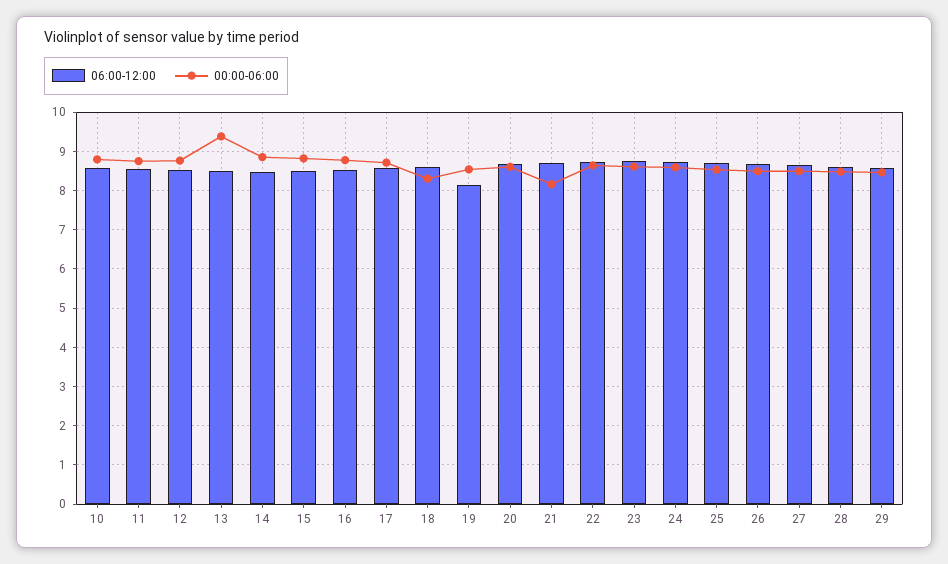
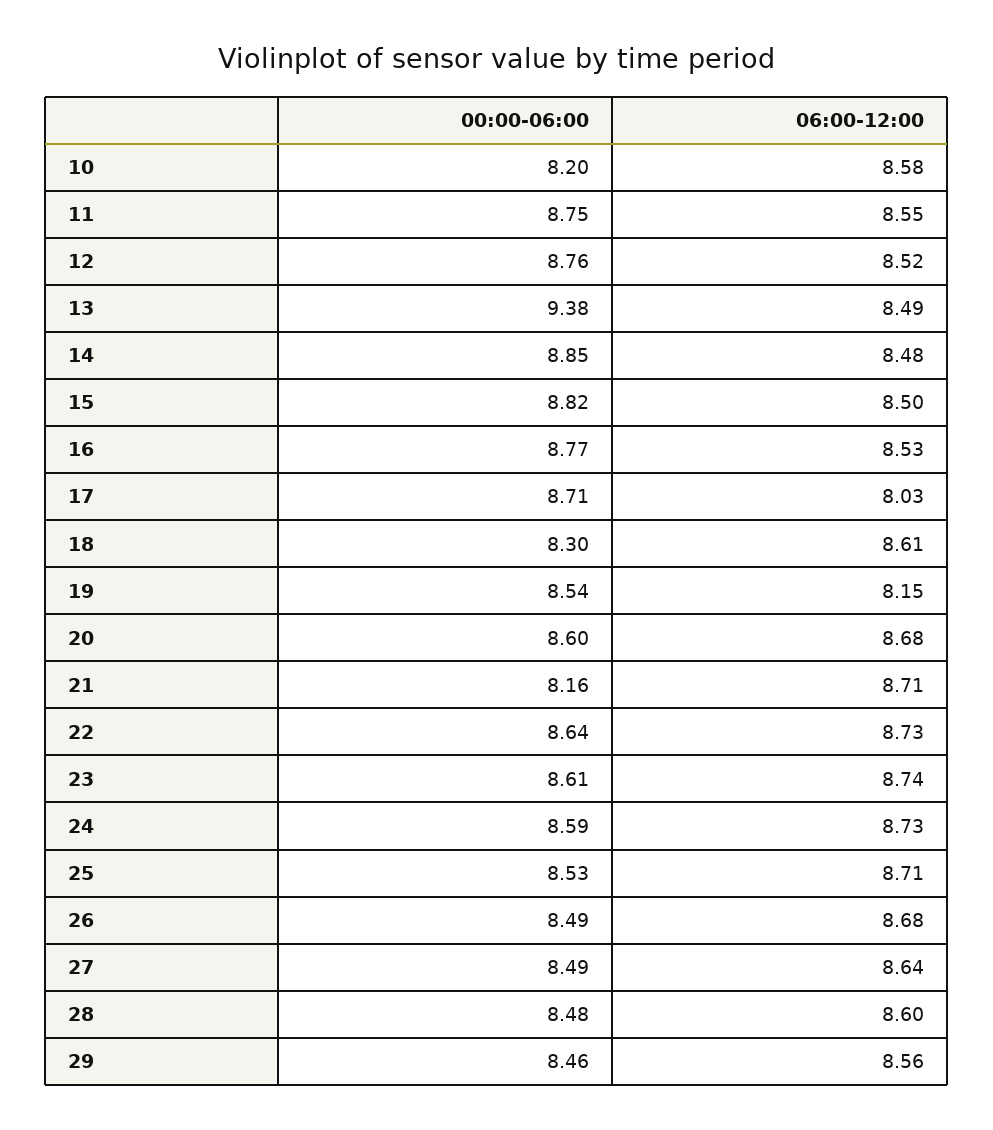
00:00-06:00, 10: 8.8 -> 8.2
06:00-12:00, 17: 8.6 -> 8.03

